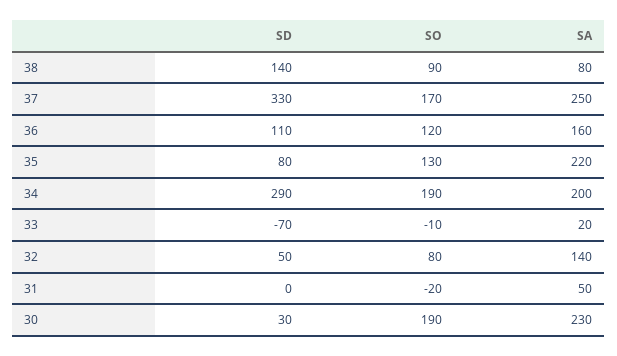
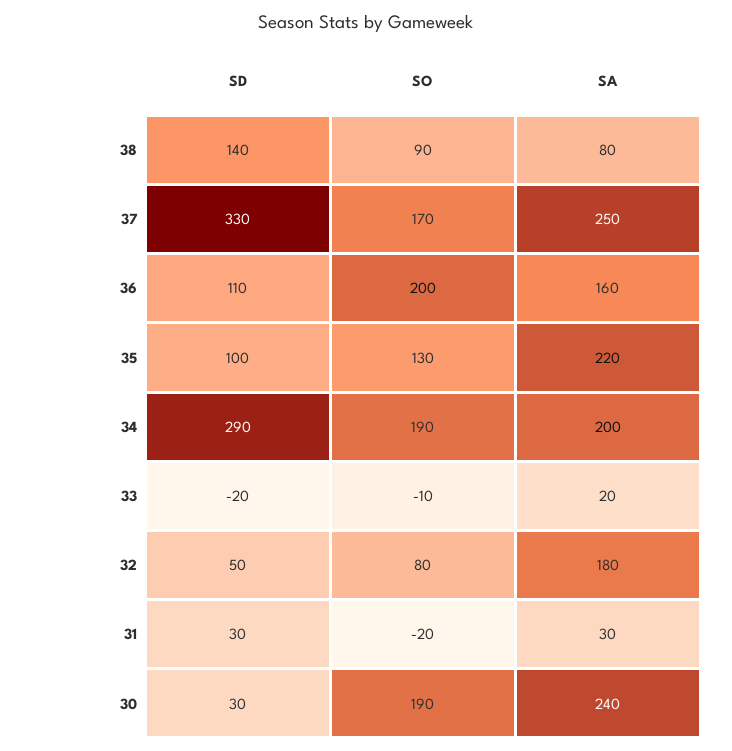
SO, 36: 120 -> 200
SD, 35: 80 -> 100
SD, 33: -70 -> -20
SA, 32: 140 -> 180
SD, 31: 0 -> 30
SA, 31: 50 -> 30
SA, 30: 230 -> 240

